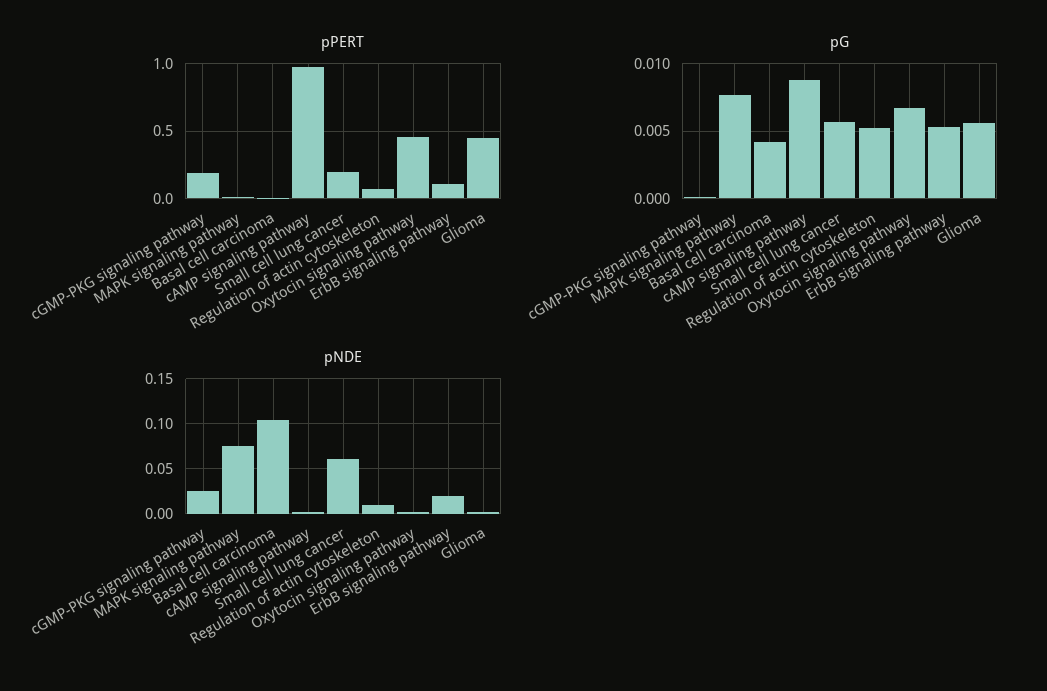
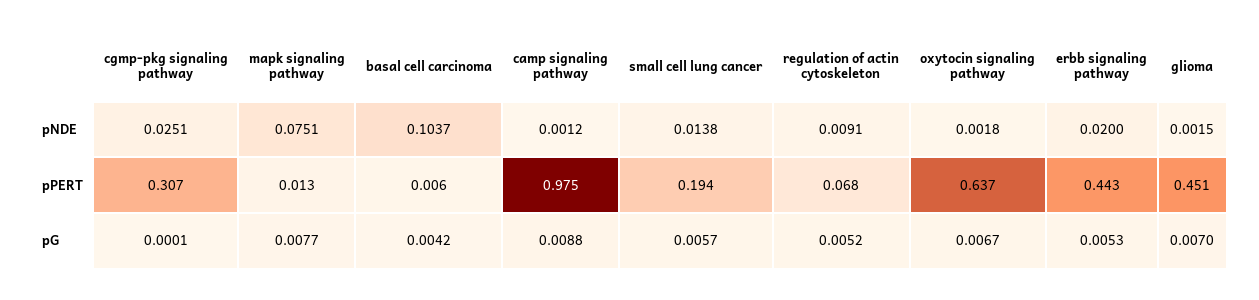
pPERT, cGMP-PKG signaling pathway: 0.2 -> 0.307
pPERT, Oxytocin signaling pathway: 0.45 -> 0.637
pPERT, ErbB signaling pathway: 0.1 -> 0.443
pG, Glioma: 0.0055 -> 0.007
pNDE, Small cell lung cancer: 0.06 -> 0.0138

